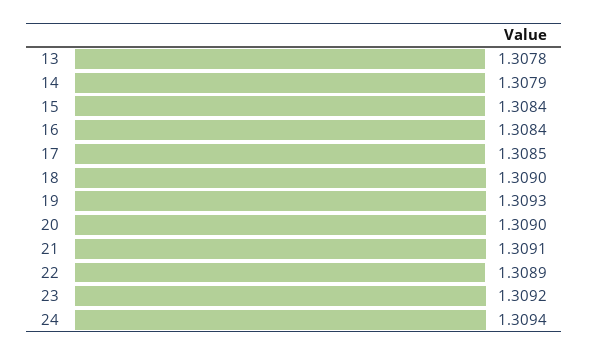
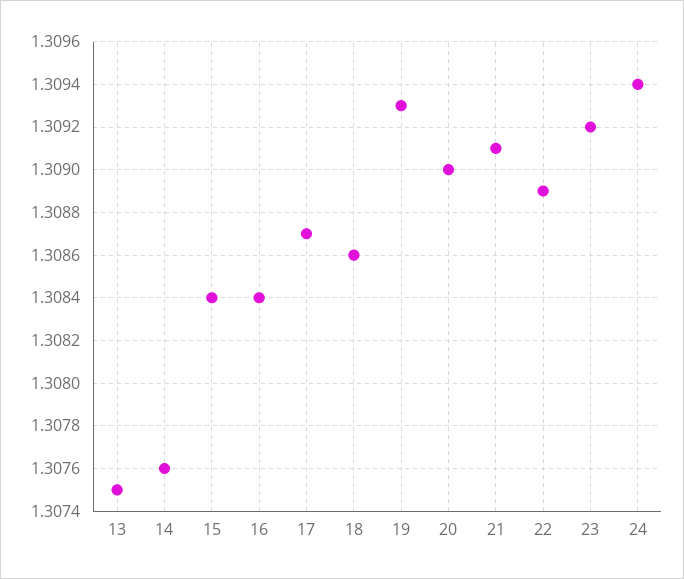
13: 1.3078 -> 1.3075
14: 1.3079 -> 1.3076
17: 1.3085 -> 1.3087
18: 1.309 -> 1.3086

